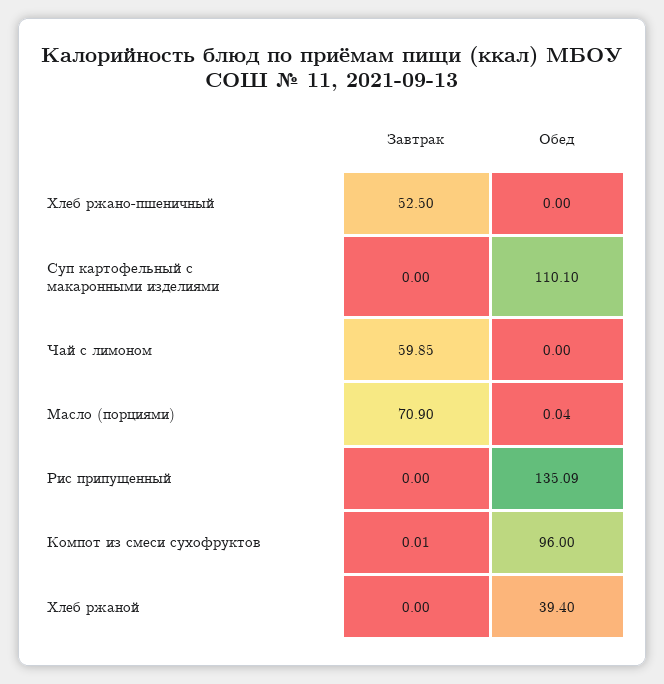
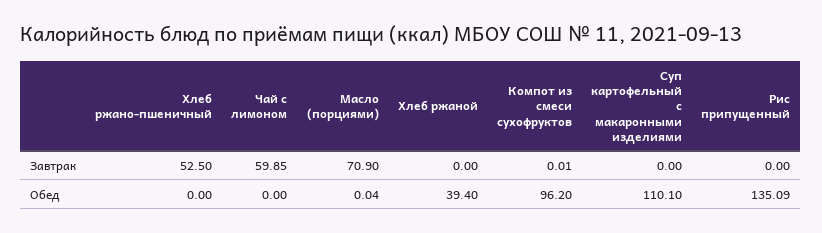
Обед, Компот из смеси сухофруктов: 96 -> 96.2

